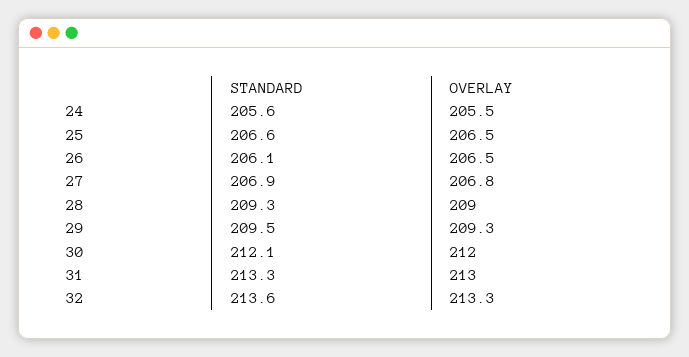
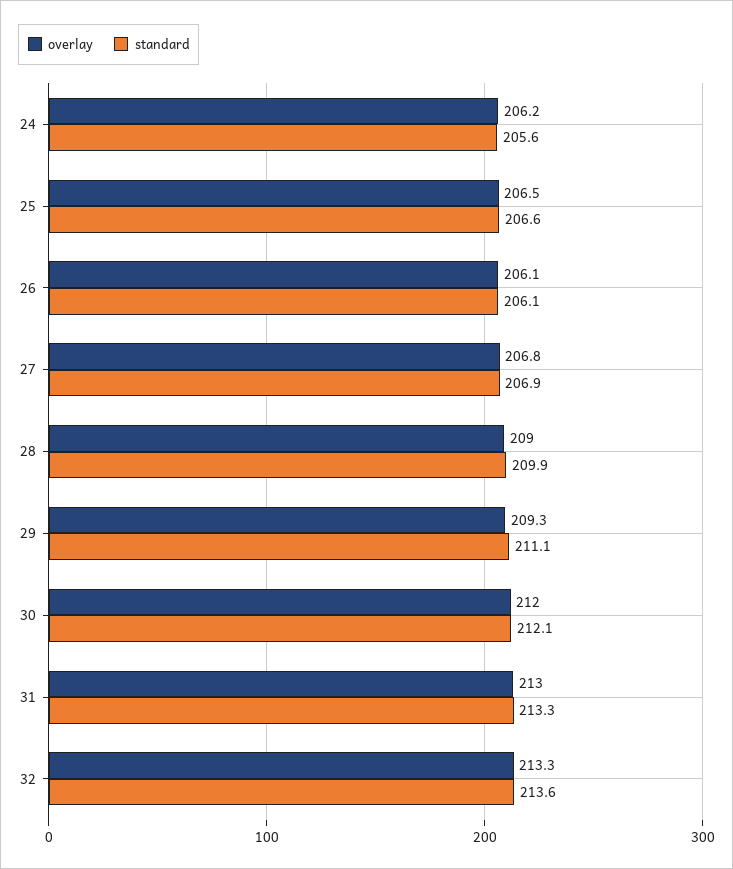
OVERLAY, 24: 205.5 -> 206.2
OVERLAY, 26: 206.5 -> 206.1
STANDARD, 28: 209.3 -> 209.9
STANDARD, 29: 209.5 -> 211.1

